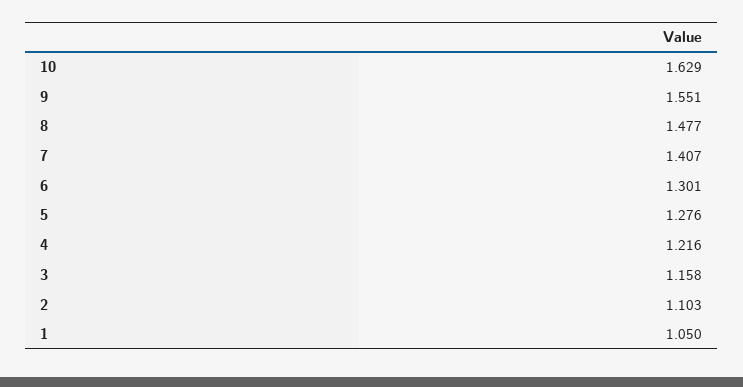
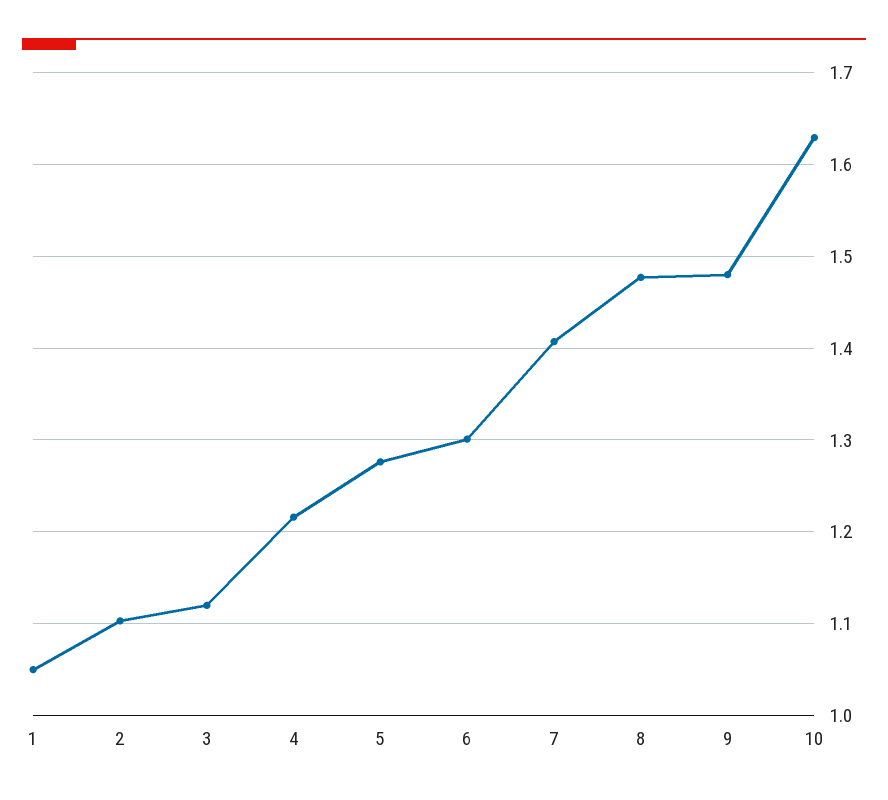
9: 1.551 -> 1.48
3: 1.158 -> 1.12

